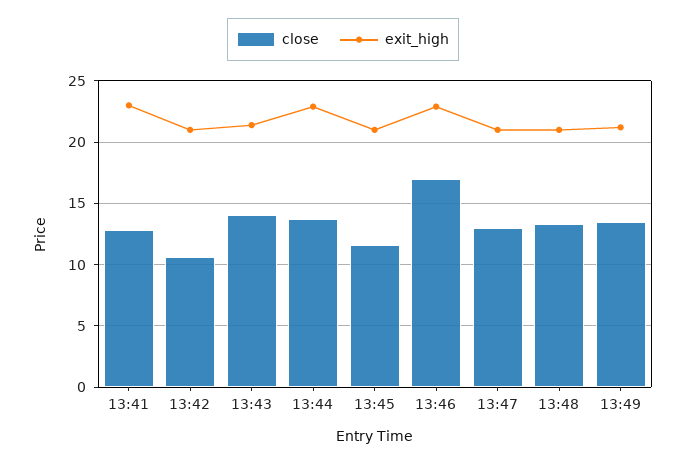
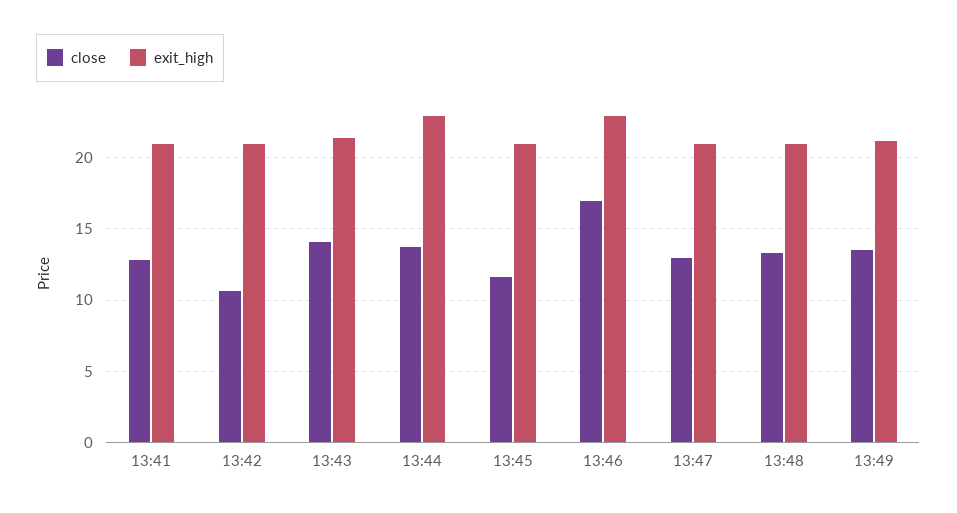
exit_high, 13:41: 23 -> 21

